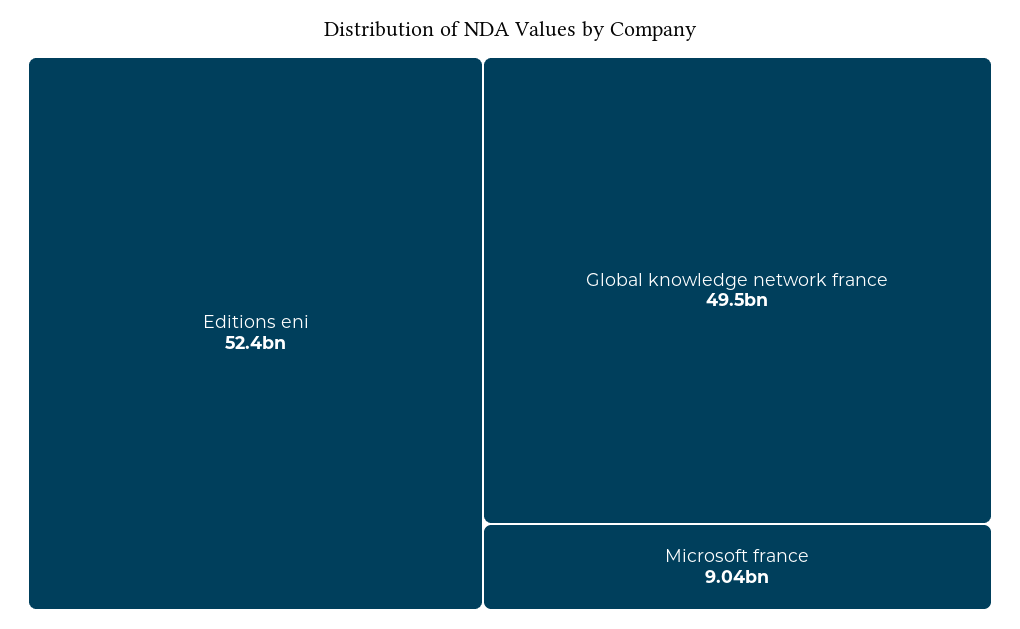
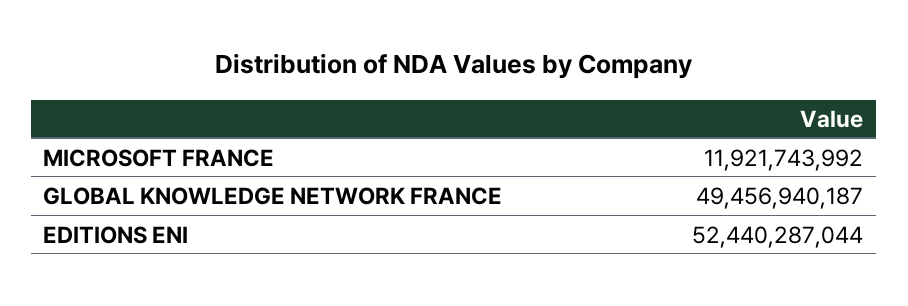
Microsoft france: 9040000000 -> 11921743992

